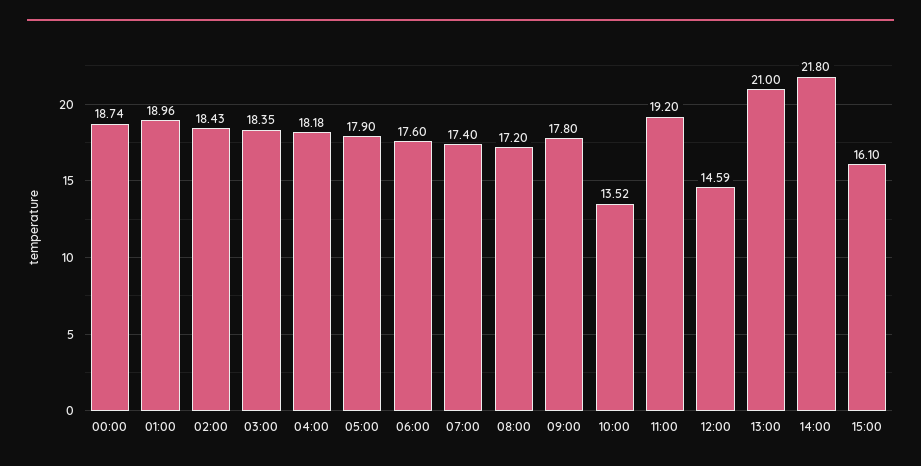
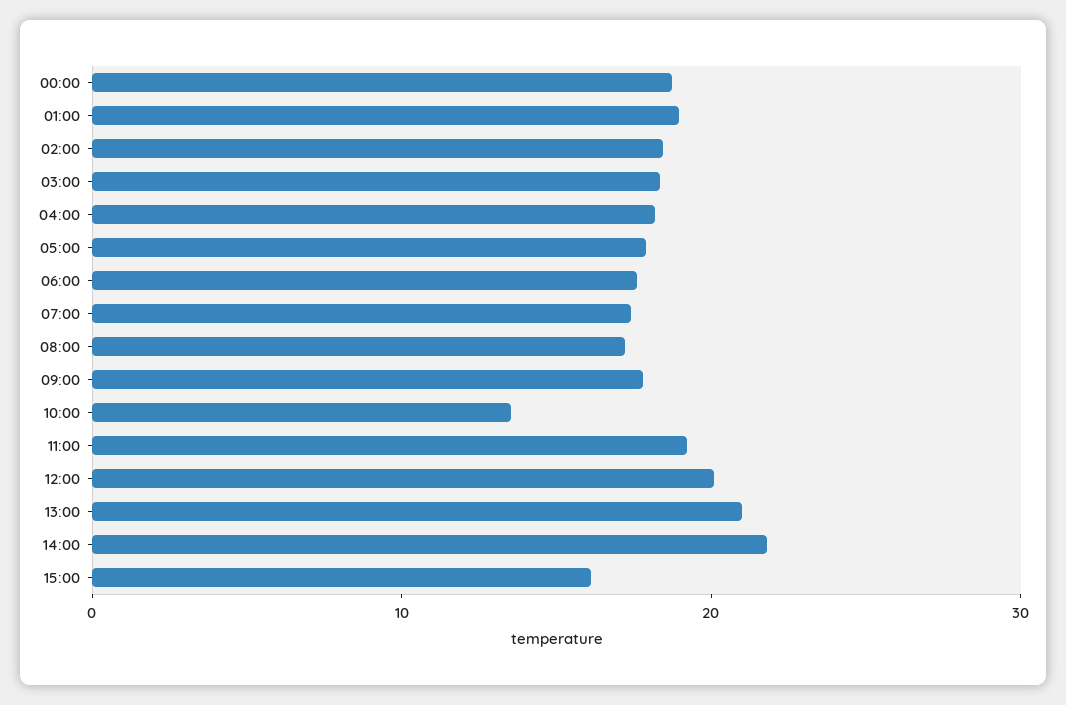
12:00: 14.59 -> 20

